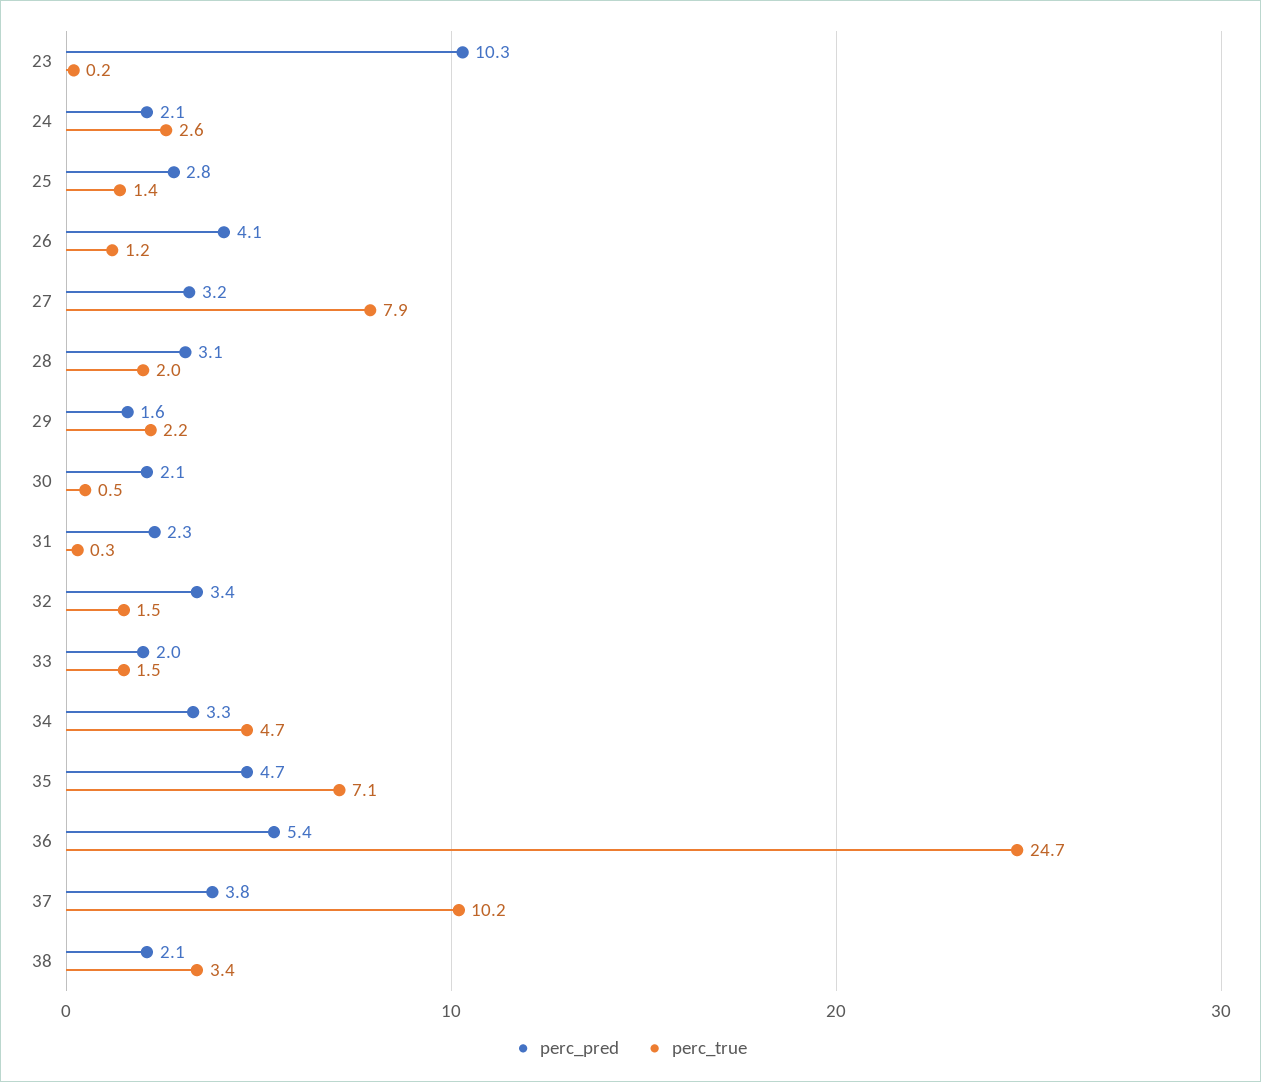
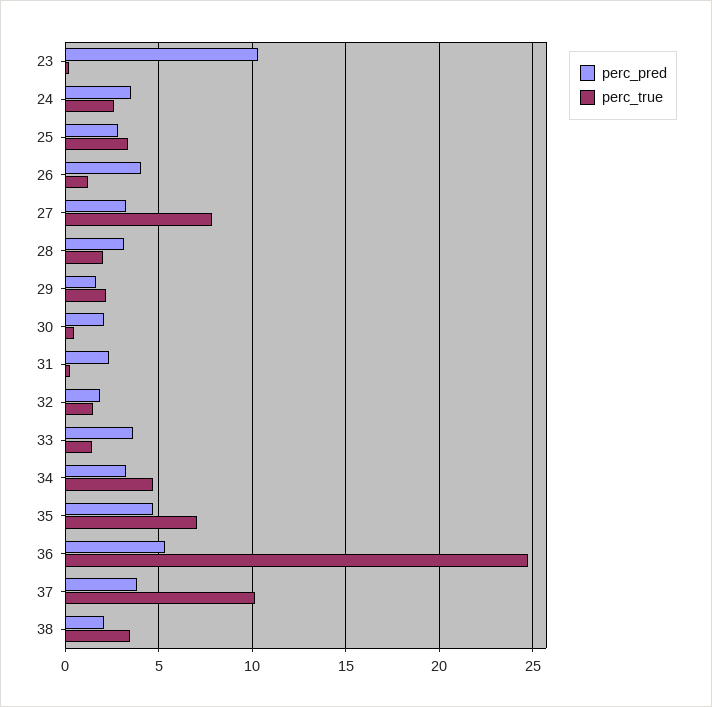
perc_pred, 24: 2.1 -> 3.5
perc_true, 25: 1.4 -> 3.5
perc_pred, 32: 3.4 -> 2
perc_pred, 33: 2 -> 3.5

